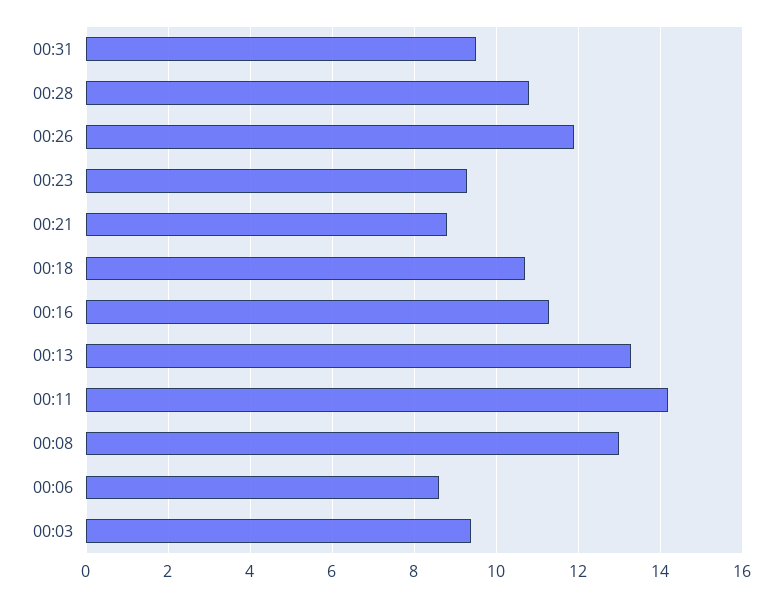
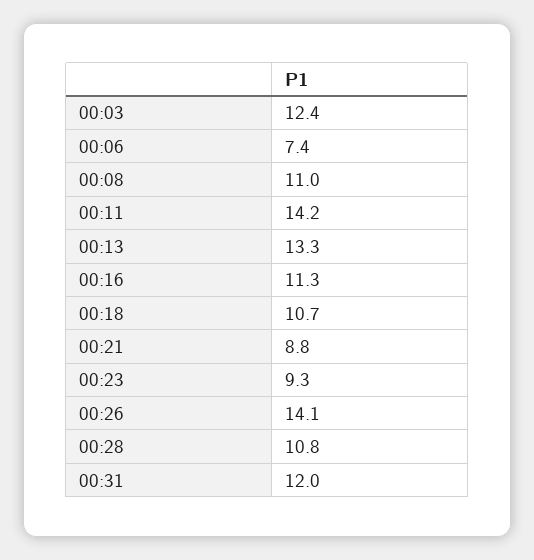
00:31: 9.5 -> 12
00:26: 12 -> 14.1
00:08: 13 -> 11
00:06: 8.5 -> 7.4
00:03: 9.5 -> 12.4

